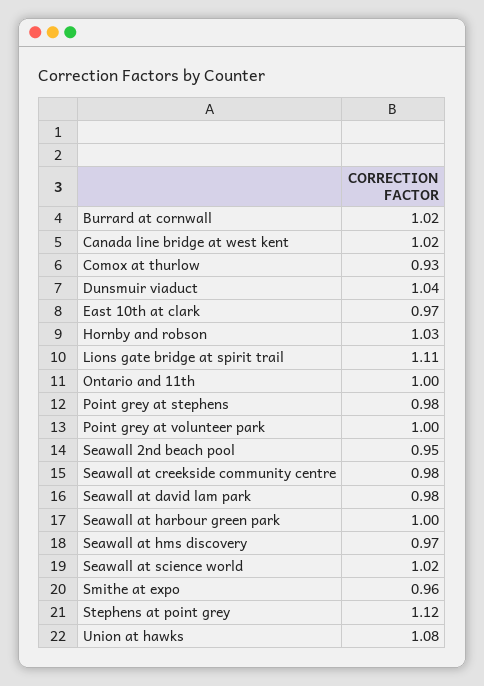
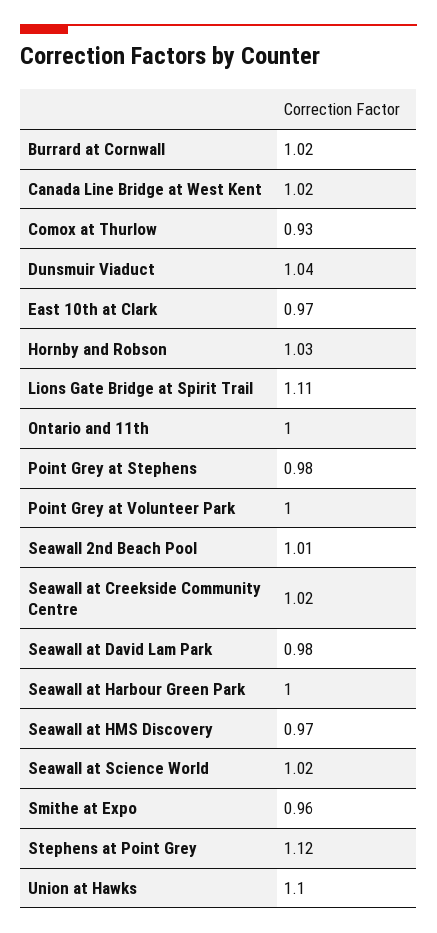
Seawall 2nd beach pool: 0.95 -> 1.01
Seawall at creekside community centre: 0.98 -> 1.02
Union at hawks: 1.08 -> 1.1

